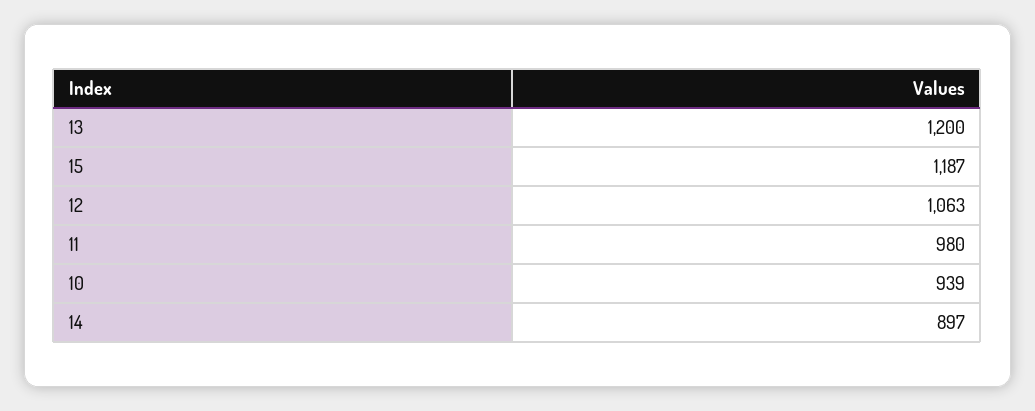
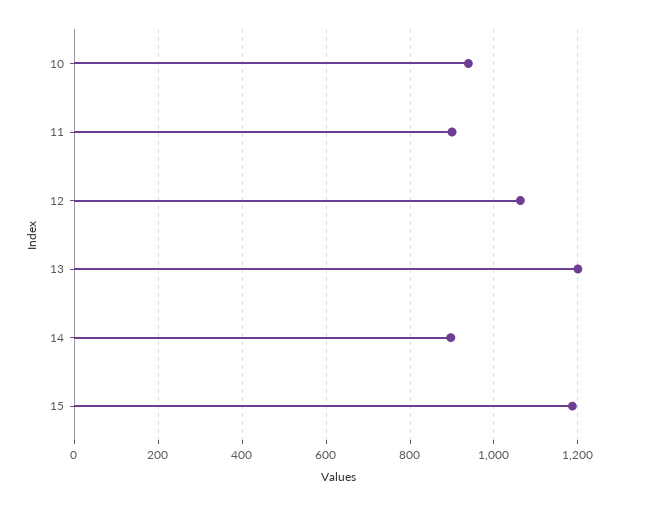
11: 980 -> 900

